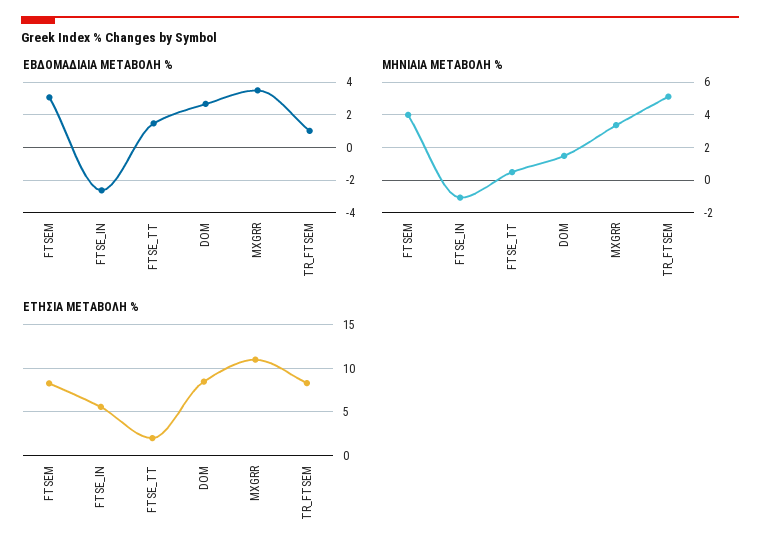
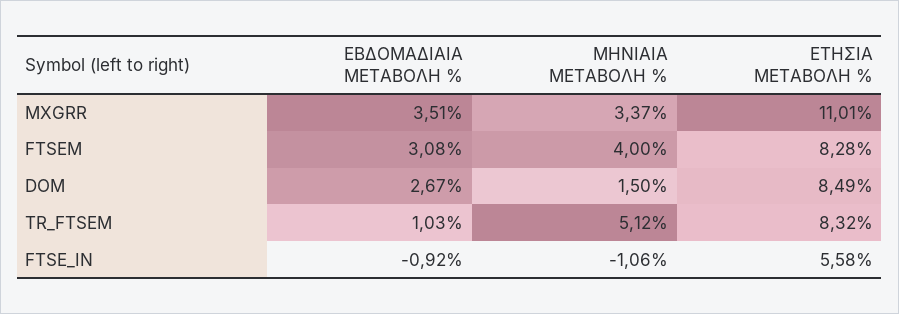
ΕΒΔΟΜΑΔΙΑΙΑ ΜΕΤΑΒΟΛΗ %, FTSE_IN: -2.5 -> -0.92
ΕΒΔΟΜΑΔΙΑΙΑ ΜΕΤΑΒΟΛΗ %, FTSE_TT: 1.5 -> none
ΜΗΝΙΑΙΑ ΜΕΤΑΒΟΛΗ %, FTSE_TT: 0.5 -> none
ΕΤΗΣΙΑ ΜΕΤΑΒΟΛΗ %, FTSE_TT: 2 -> none

